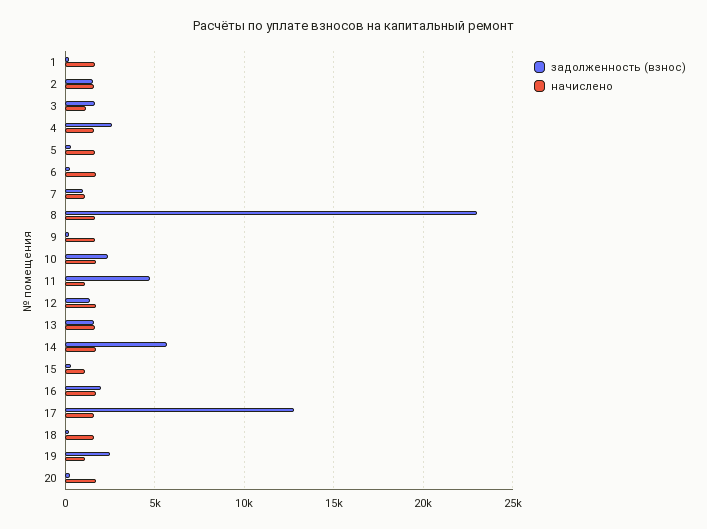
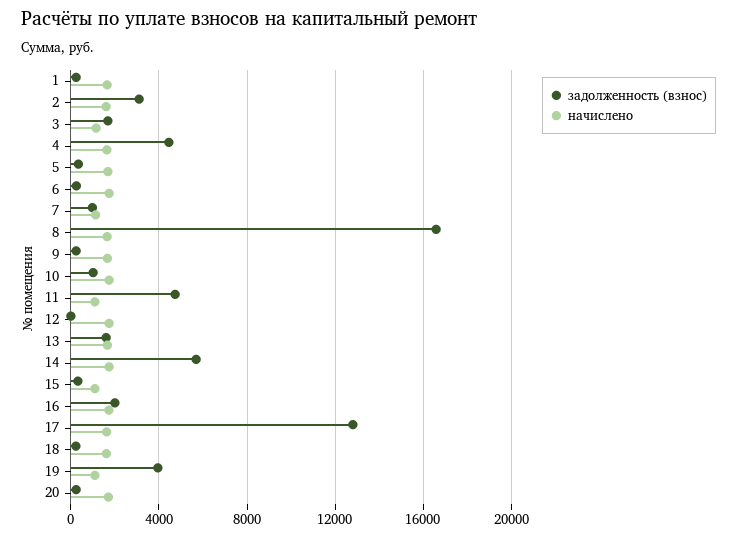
задолженность (взнос), 2: 1500 -> 3000
задолженность (взнос), 4: 2500 -> 4500
задолженность (взнос), 8: 23000 -> 16500
задолженность (взнос), 10: 2500 -> 1000
задолженность (взнос), 12: 1500 -> 0
задолженность (взнос), 19: 2500 -> 4000

